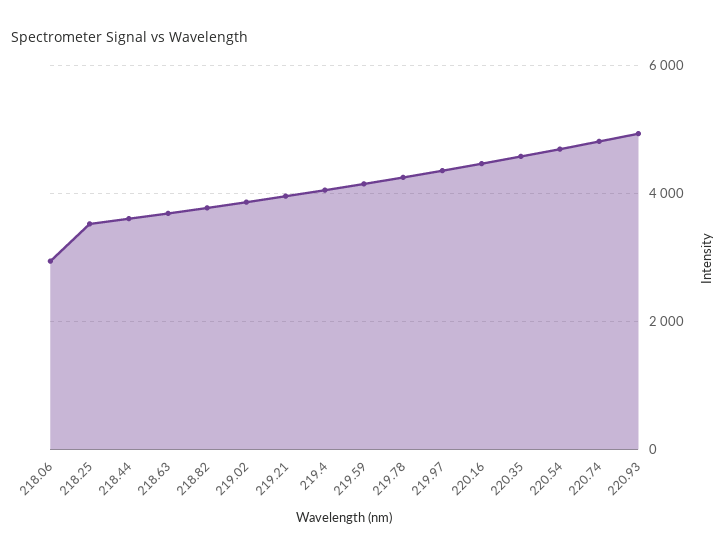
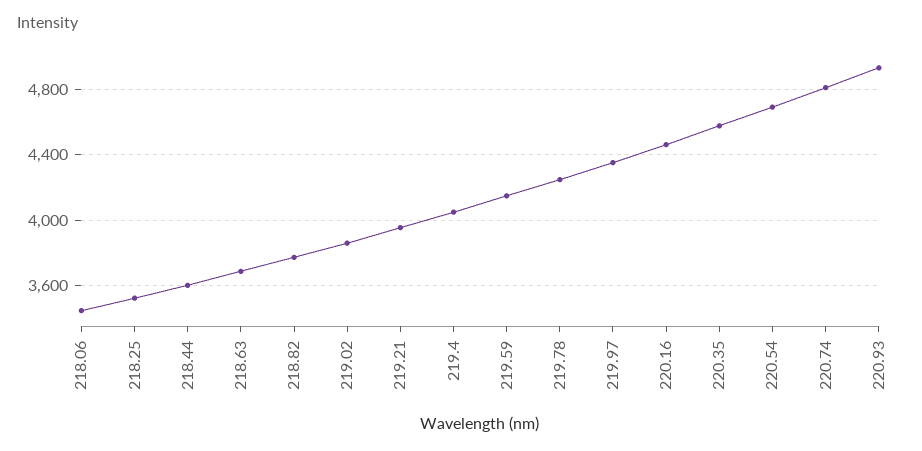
218.06: 3000 -> 3450

